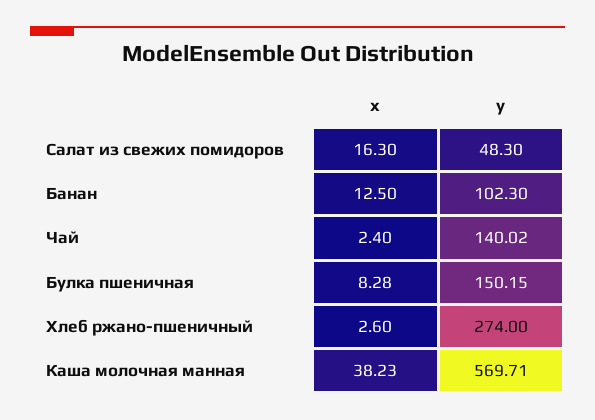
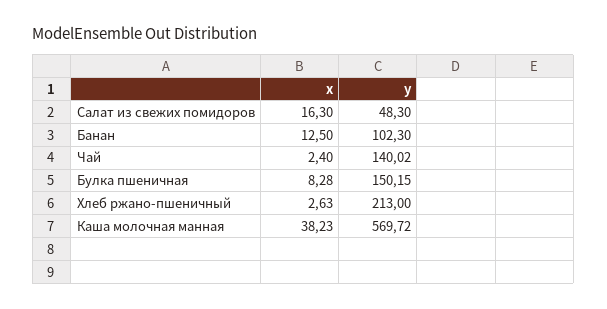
x, Хлеб ржано-пшеничный: 2.6 -> 2.63
y, Хлеб ржано-пшеничный: 274 -> 213
y, Каша молочная манная: 569.71 -> 569.72

